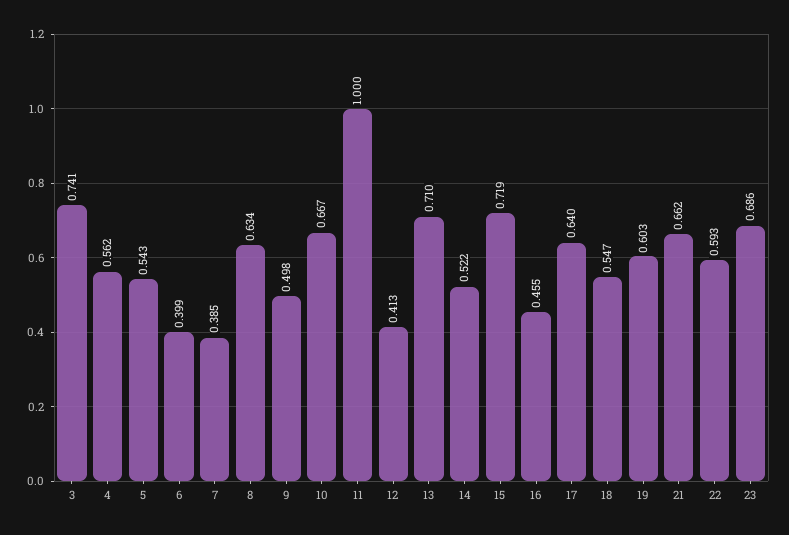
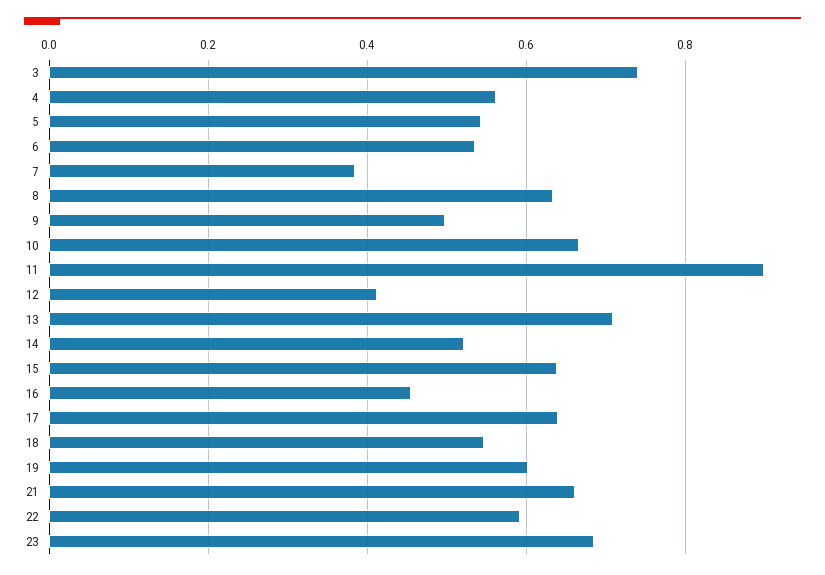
6: 0.399 -> 0.54
11: 1 -> 0.9
15: 0.719 -> 0.64

